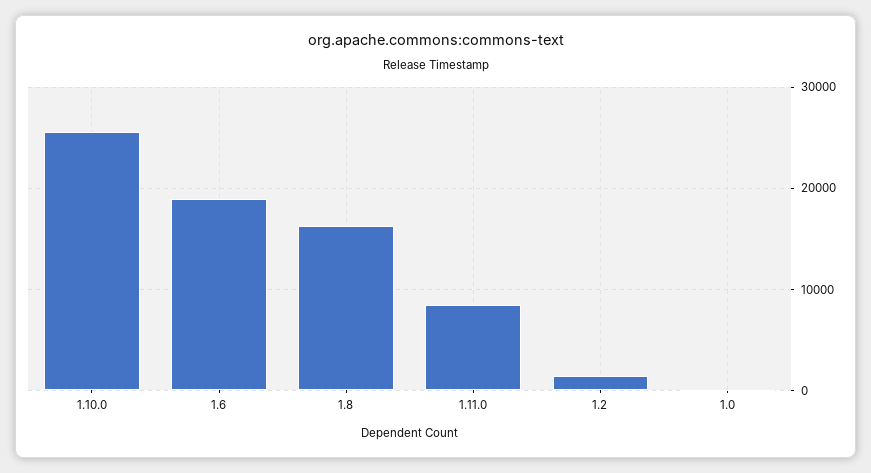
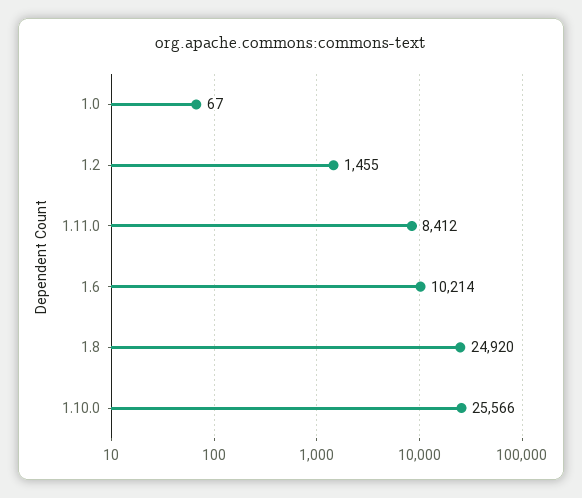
1.6: 19000 -> 10214
1.8: 16000 -> 24920

